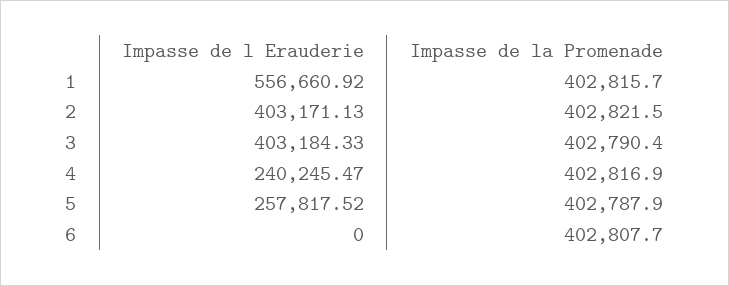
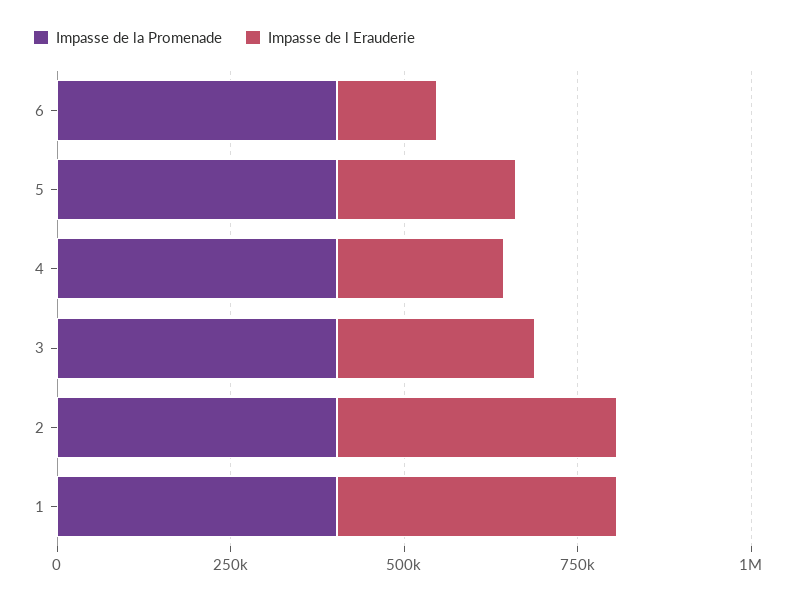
Impasse de l Erauderie, 1: 556660.92 -> 400000
Impasse de l Erauderie, 3: 403184.33 -> 300000
Impasse de l Erauderie, 6: 0 -> 150000

